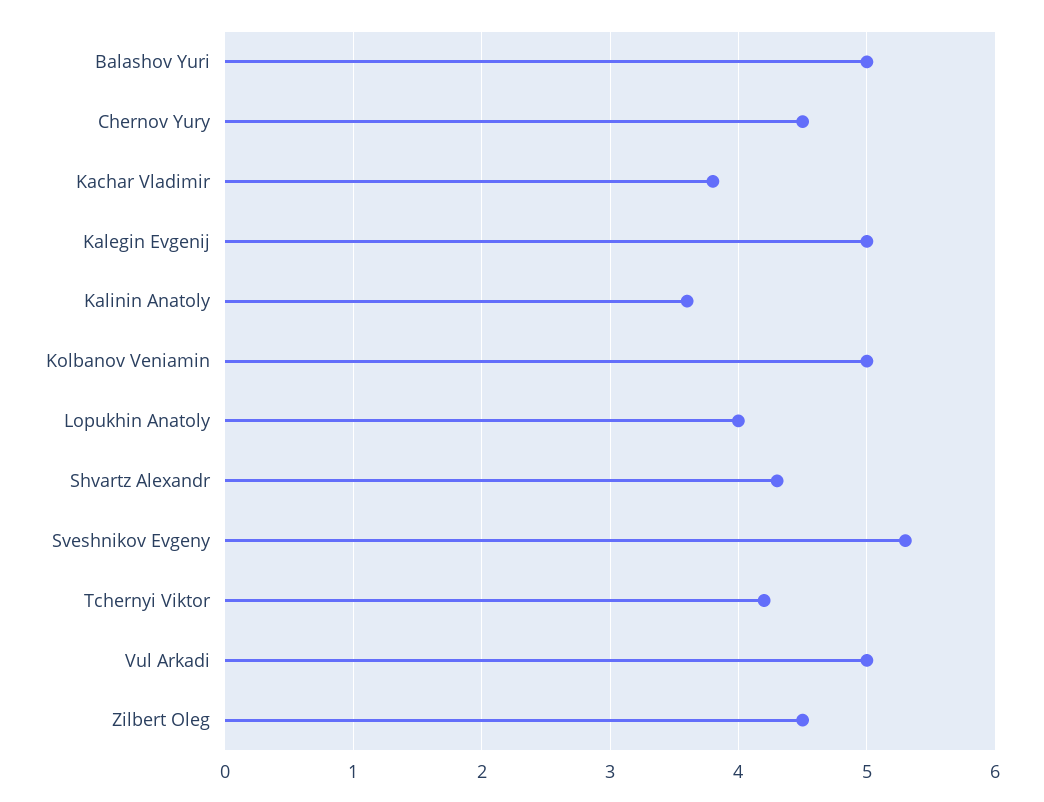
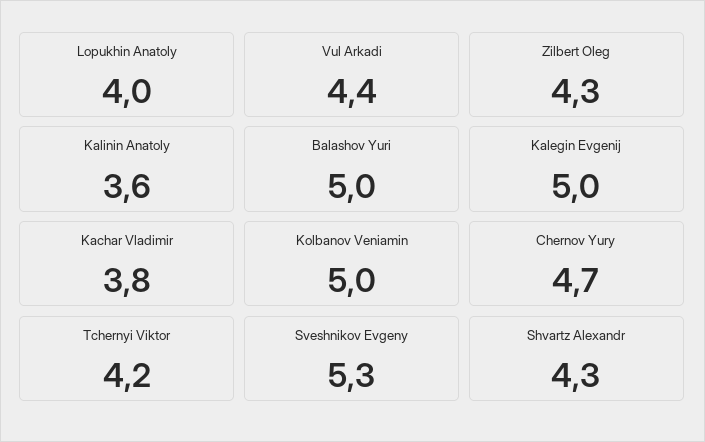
Chernov Yury: 4.5 -> 4.7
Vul Arkadi: 5 -> 4.4
Zilbert Oleg: 4.5 -> 4.3

